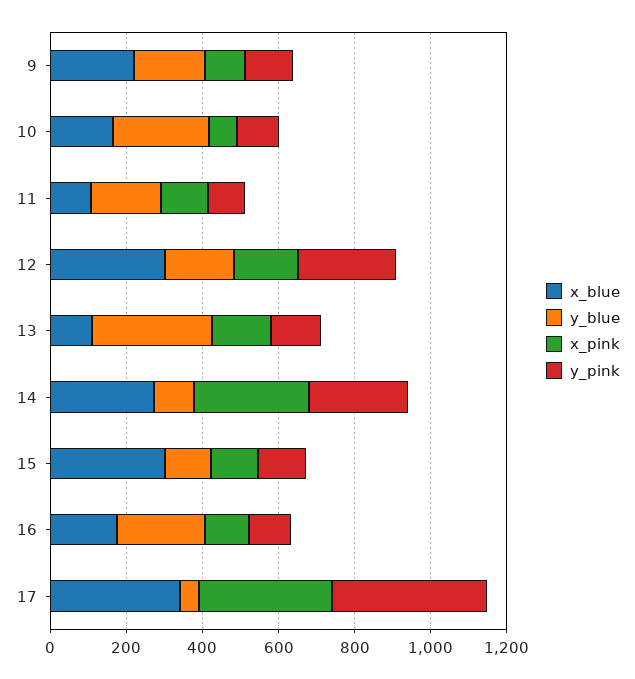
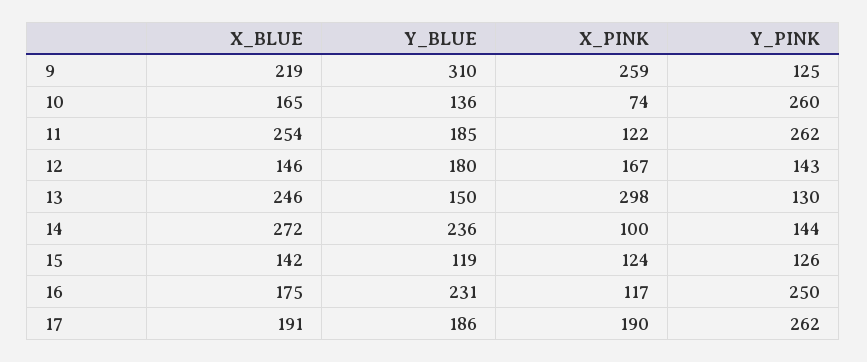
y_blue, 9: 200 -> 310
x_pink, 9: 100 -> 259
y_blue, 10: 250 -> 136
y_pink, 10: 100 -> 260
x_blue, 11: 100 -> 254
y_pink, 11: 100 -> 262
x_blue, 12: 300 -> 146
y_pink, 12: 250 -> 143
x_blue, 13: 100 -> 246
y_blue, 13: 300 -> 150
x_pink, 13: 150 -> 298
y_blue, 14: 100 -> 236
x_pink, 14: 300 -> 100
y_pink, 14: 250 -> 144
x_blue, 15: 300 -> 142
y_pink, 16: 100 -> 250
x_blue, 17: 350 -> 191
y_blue, 17: 50 -> 186
x_pink, 17: 350 -> 190
y_pink, 17: 400 -> 262

